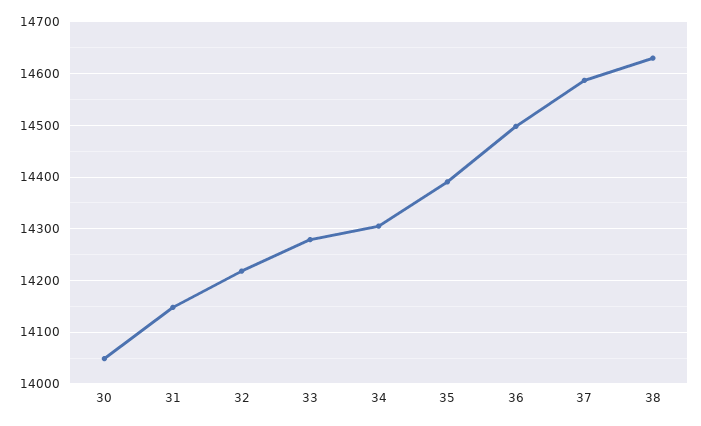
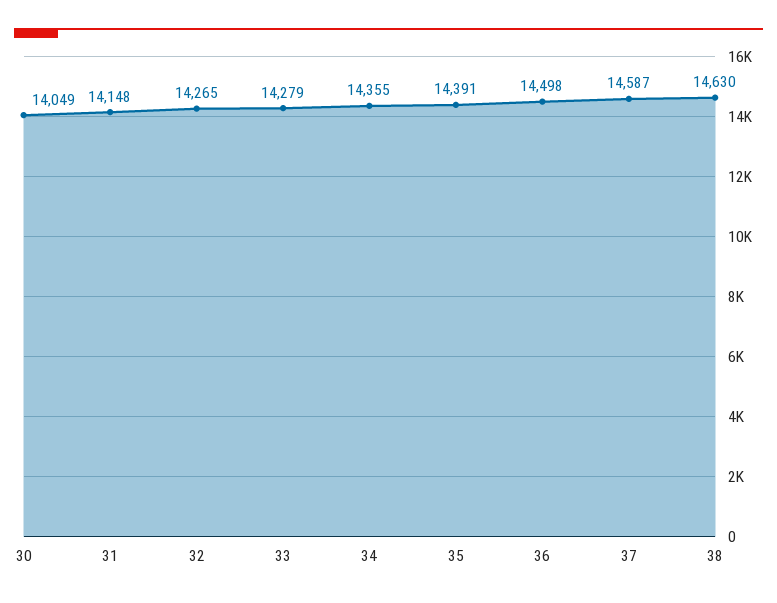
32: 14220 -> 14265
34: 14300 -> 14355

